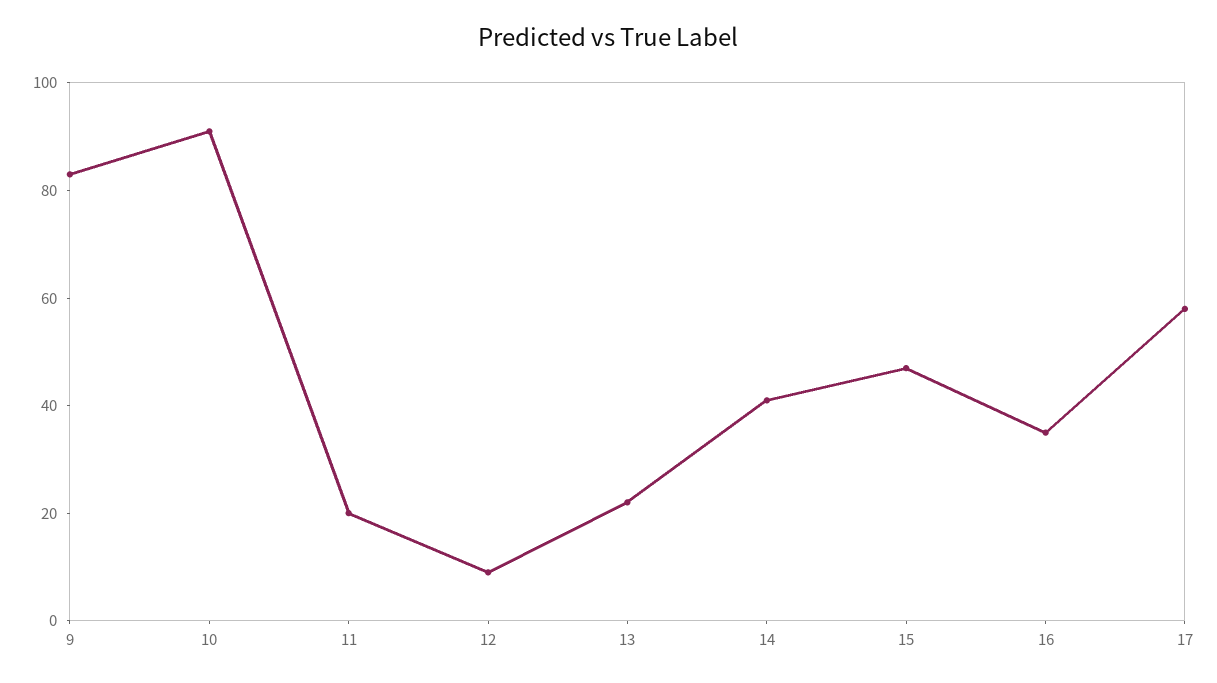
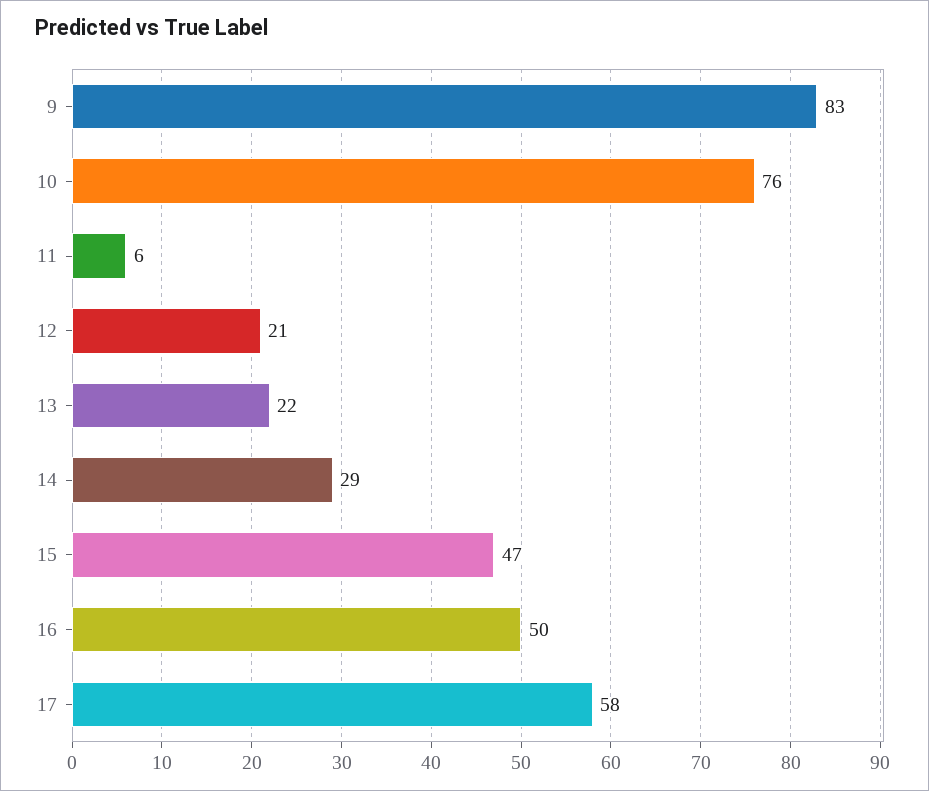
10: 90 -> 76
11: 20 -> 6
12: 10 -> 21
14: 40 -> 29
16: 35 -> 50

